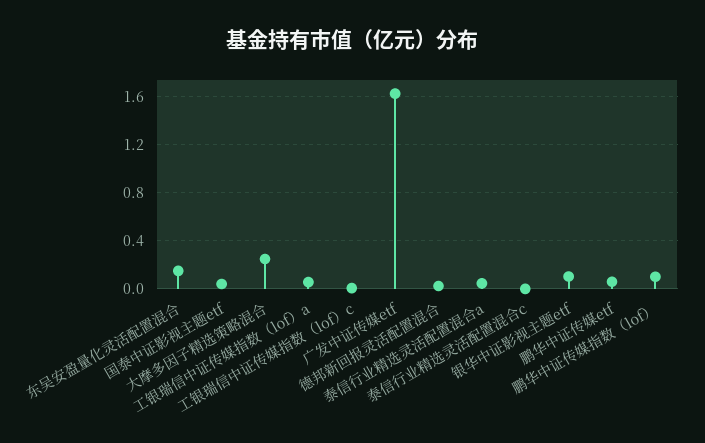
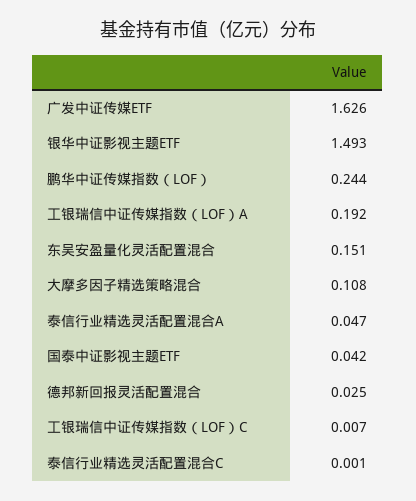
大摩多因子精选策略混合: 0.25 -> 0.108
工银瑞信中证传媒指数（lof）a: 0.05 -> 0.192
银华中证影视主题etf: 0.1 -> 1.493
鹏华中证传媒etf: 0.05 -> none
鹏华中证传媒指数（lof）: 0.1 -> 0.244

